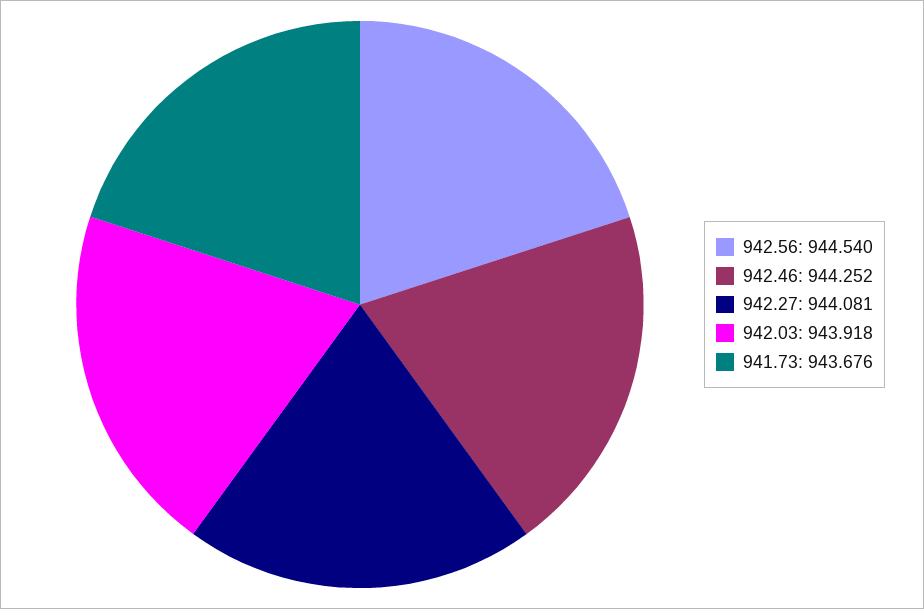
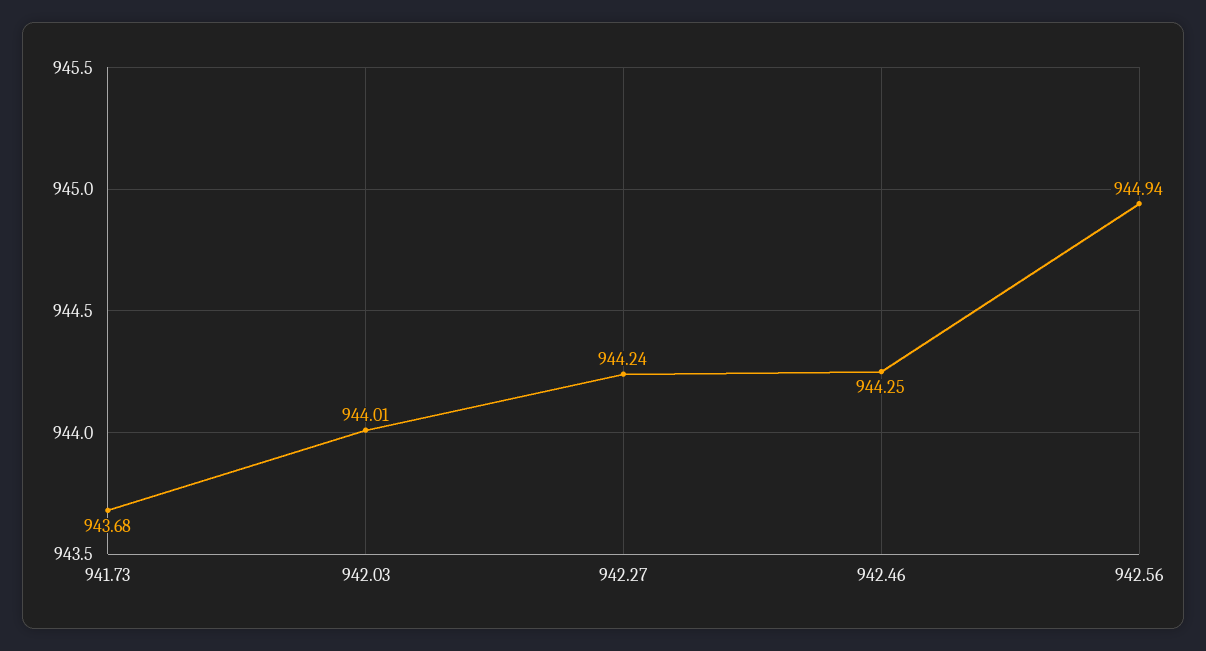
942.56: 944.54 -> 944.94
942.27: 944.081 -> 944.24
942.03: 943.918 -> 944.01

